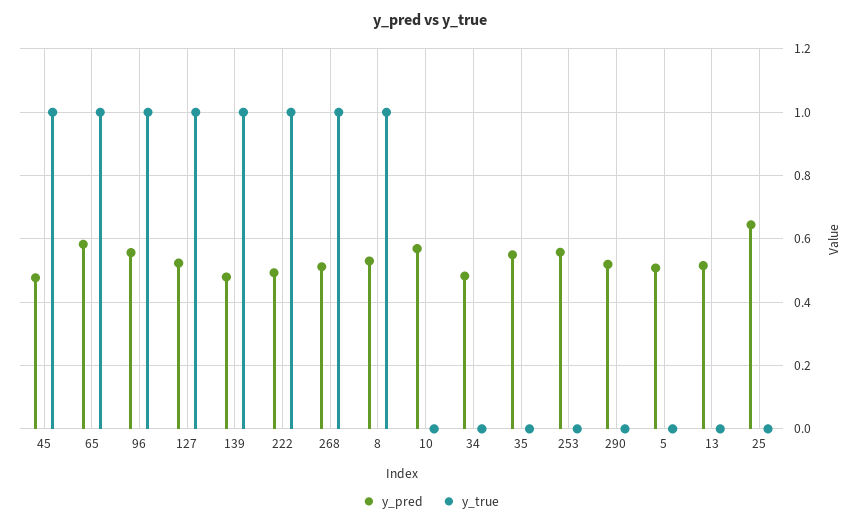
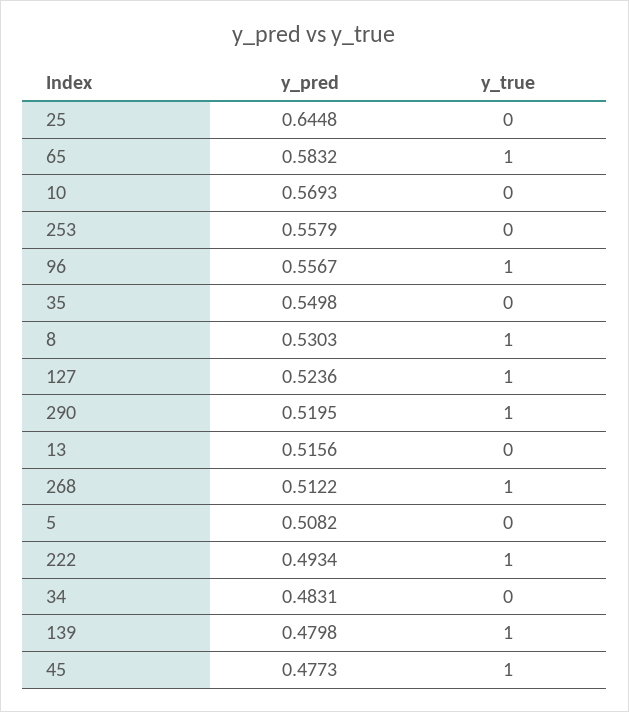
y_true, 290: 0 -> 1

